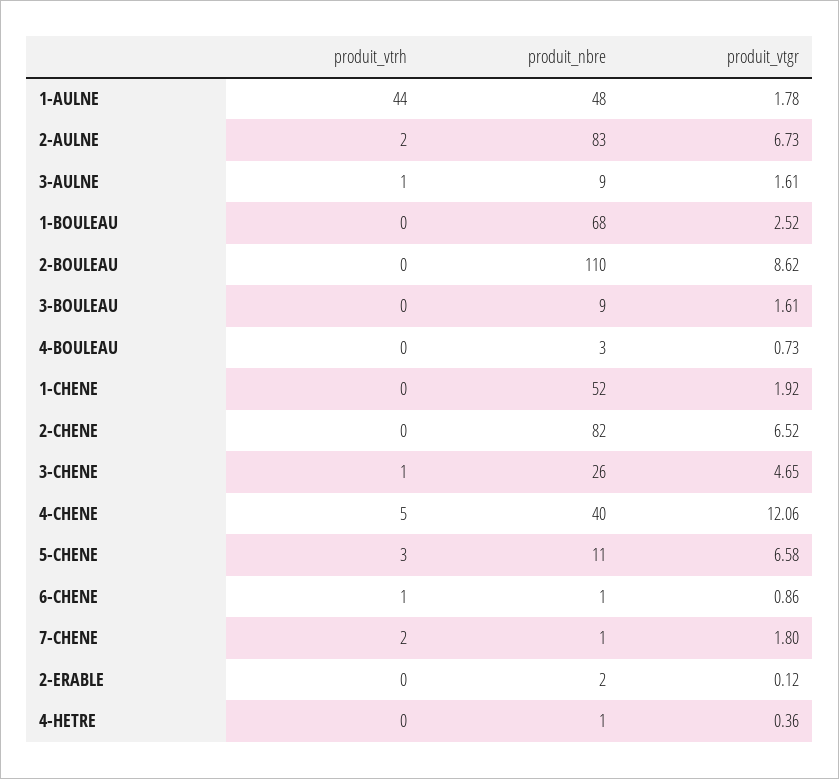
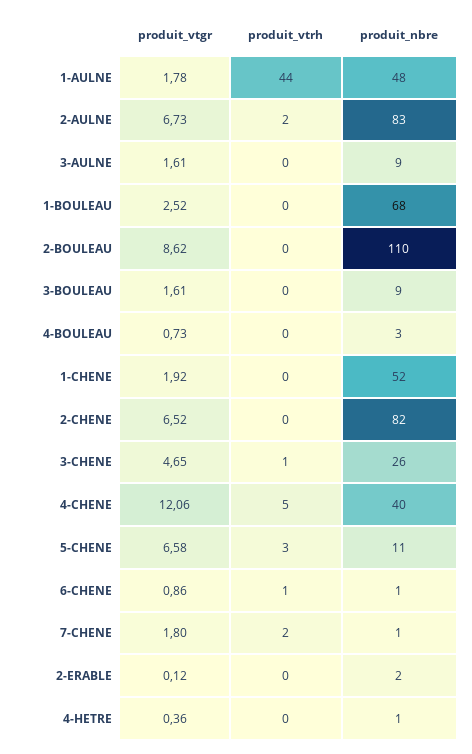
produit_vtrh, 3-AULNE: 1 -> 0

